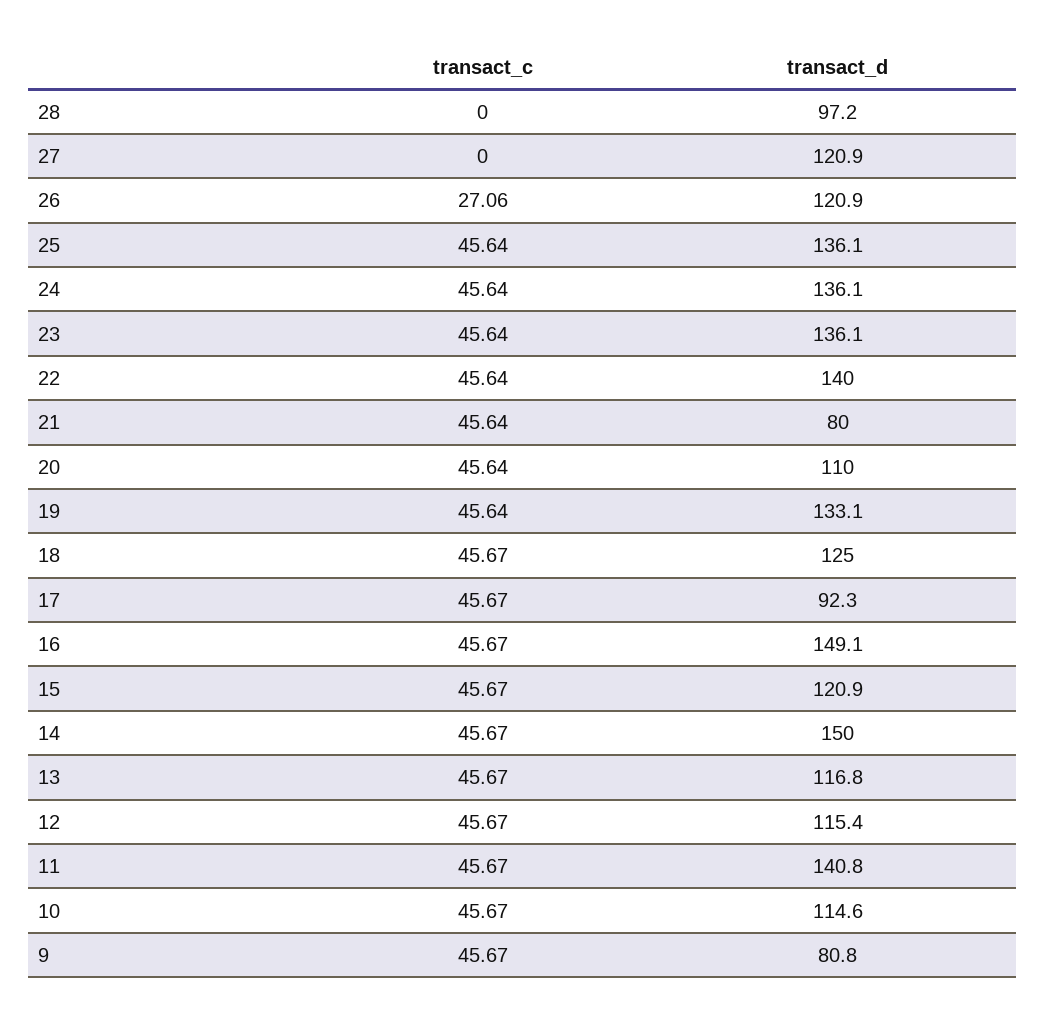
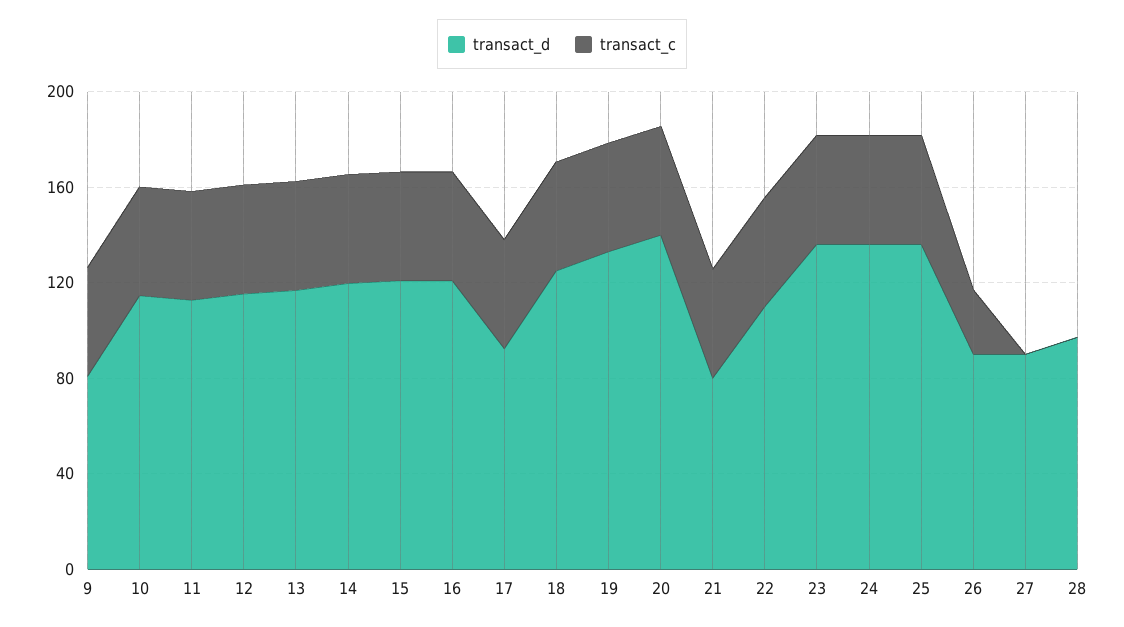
transact_d, 27: 120.9 -> 90
transact_d, 26: 120.9 -> 90
transact_d, 22: 140 -> 110
transact_d, 20: 110 -> 140
transact_d, 16: 149.1 -> 120
transact_d, 14: 150 -> 120
transact_d, 11: 140.8 -> 110

